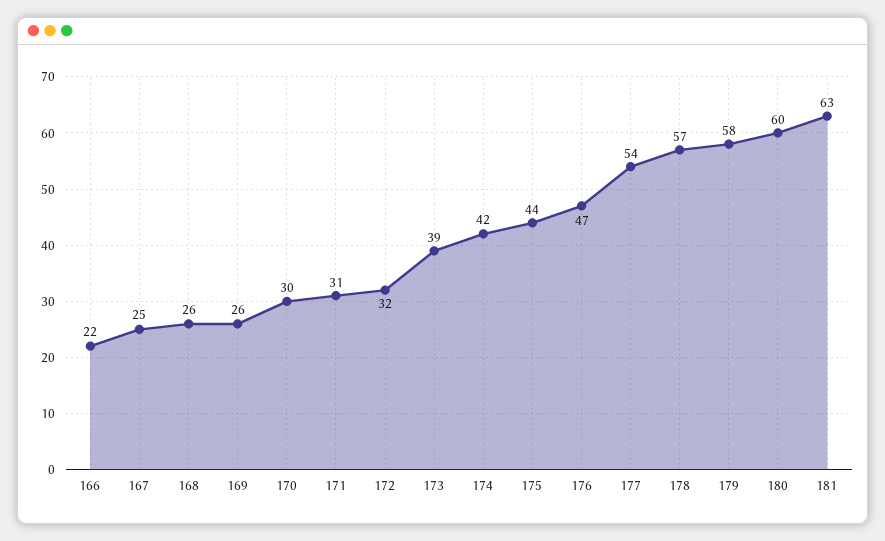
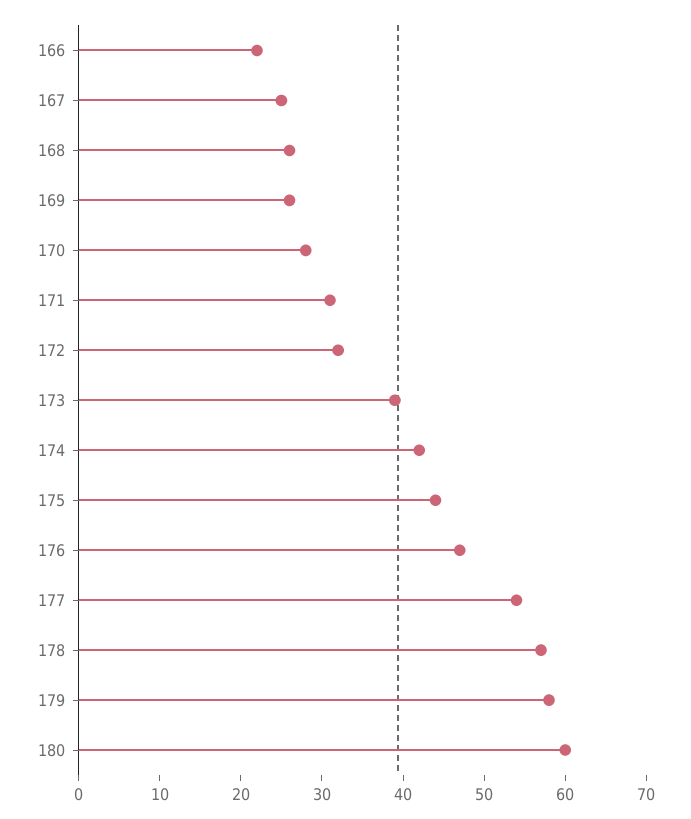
170: 30 -> 28
181: 63 -> none

